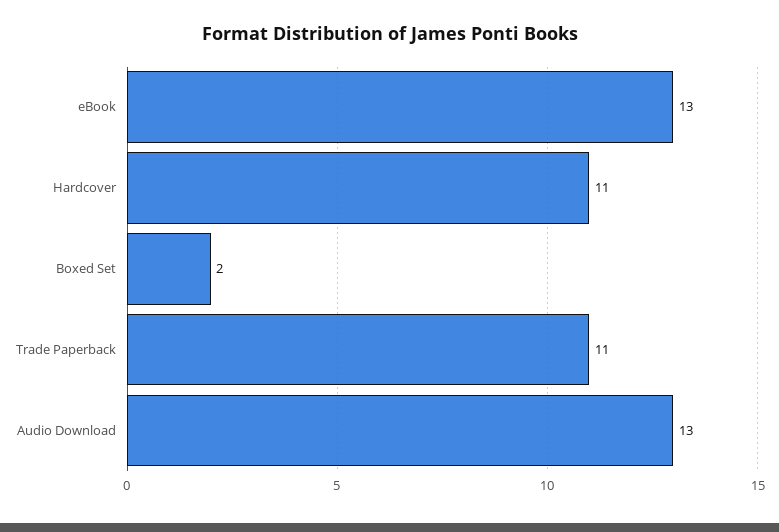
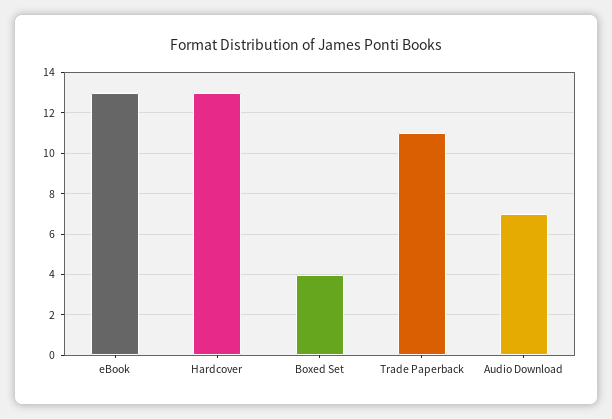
Hardcover: 11 -> 13
Boxed Set: 2 -> 4
Audio Download: 13 -> 7

